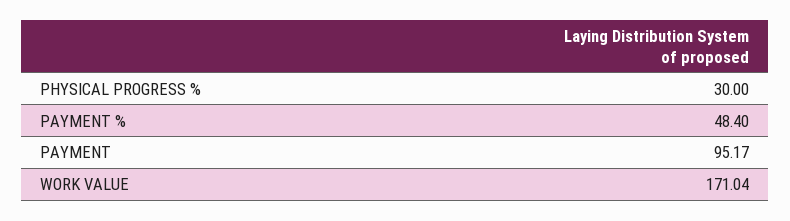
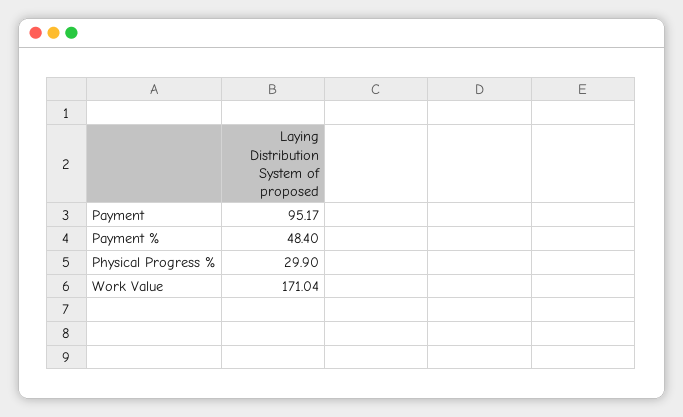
PHYSICAL PROGRESS %: 30 -> 29.9

